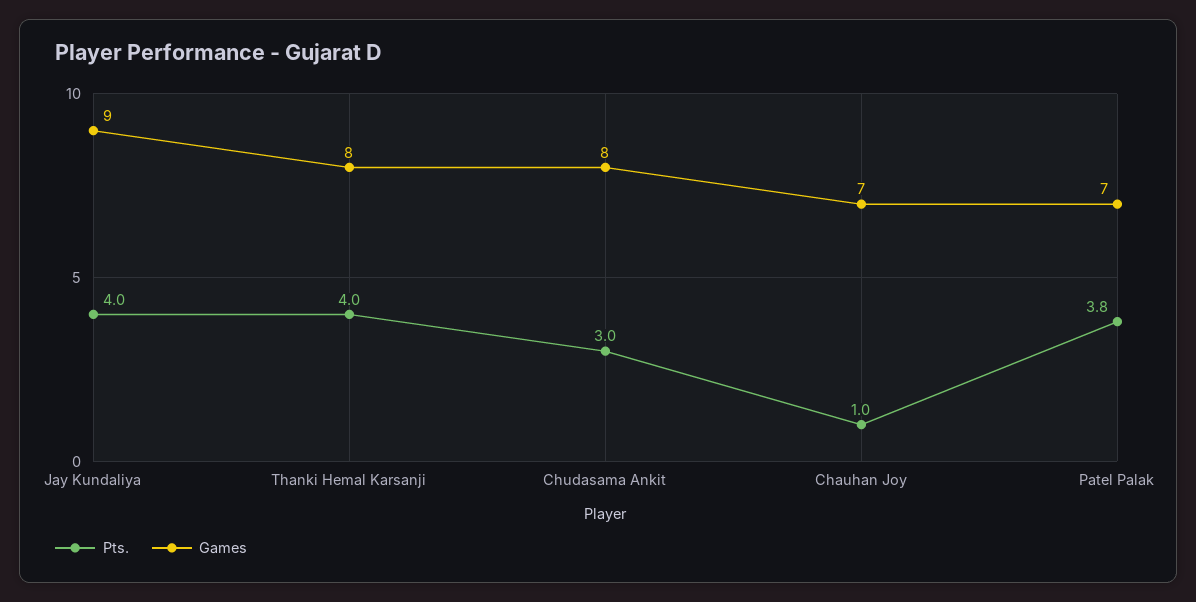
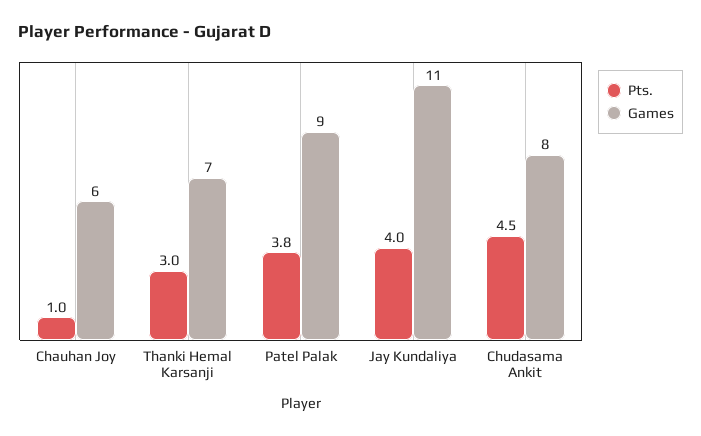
Games, Jay Kundaliya: 9 -> 11
Pts., Thanki Hemal Karsanji: 4 -> 3
Games, Thanki Hemal Karsanji: 8 -> 7
Pts., Chudasama Ankit: 3 -> 4.5
Games, Chauhan Joy: 7 -> 6
Games, Patel Palak: 7 -> 9

